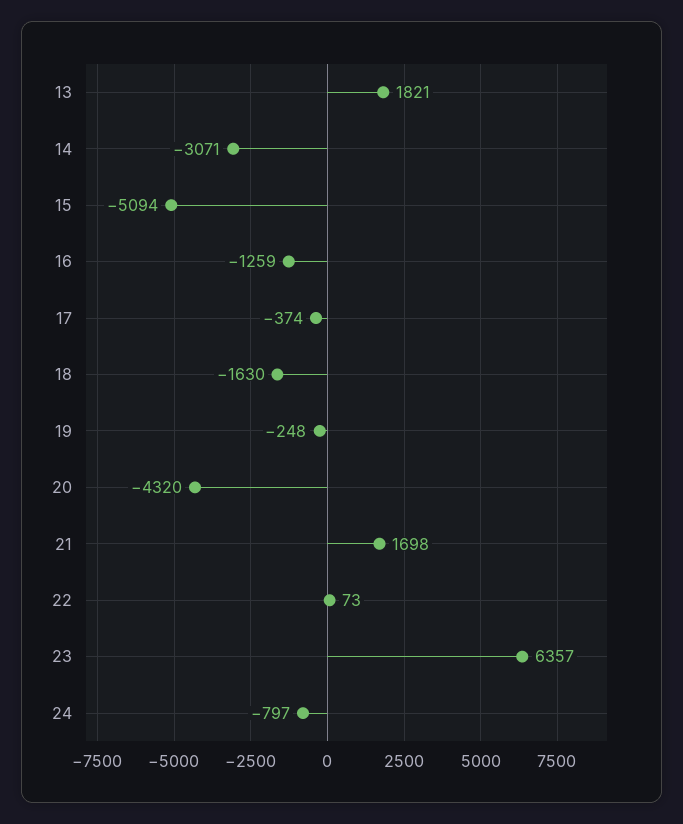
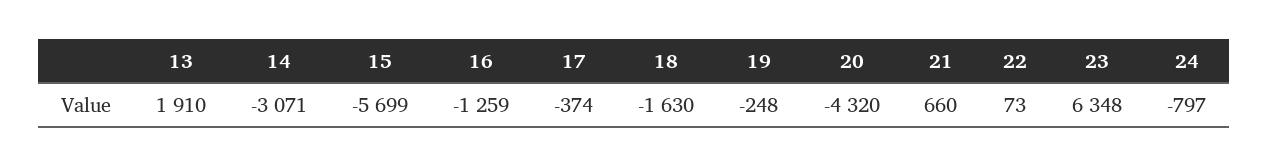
13: 1821 -> 1910
15: -5094 -> -5699
21: 1698 -> 660
23: 6357 -> 6348

